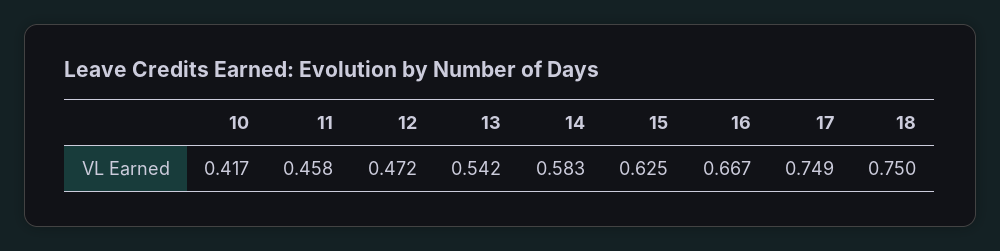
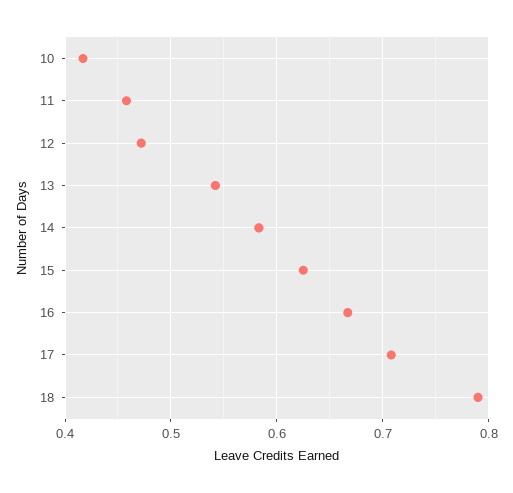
17: 0.749 -> 0.71
18: 0.75 -> 0.79

